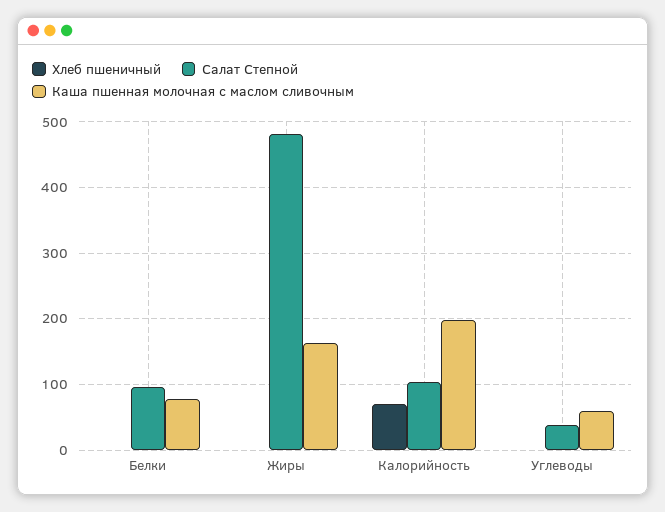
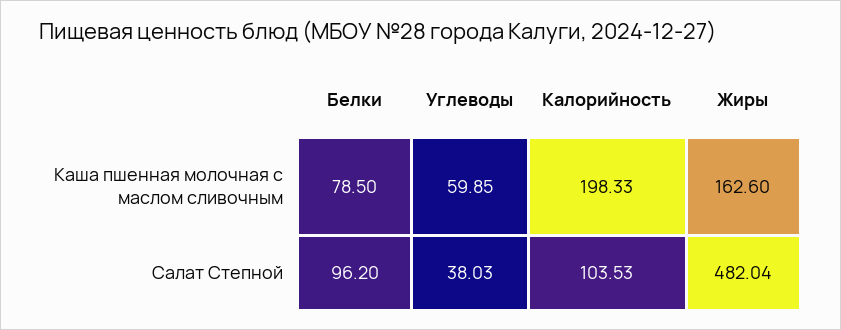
Хлеб пшеничный, Белки: 0 -> none
Хлеб пшеничный, Жиры: 0 -> none
Хлеб пшеничный, Калорийность: 70 -> none
Хлеб пшеничный, Углеводы: 0 -> none

